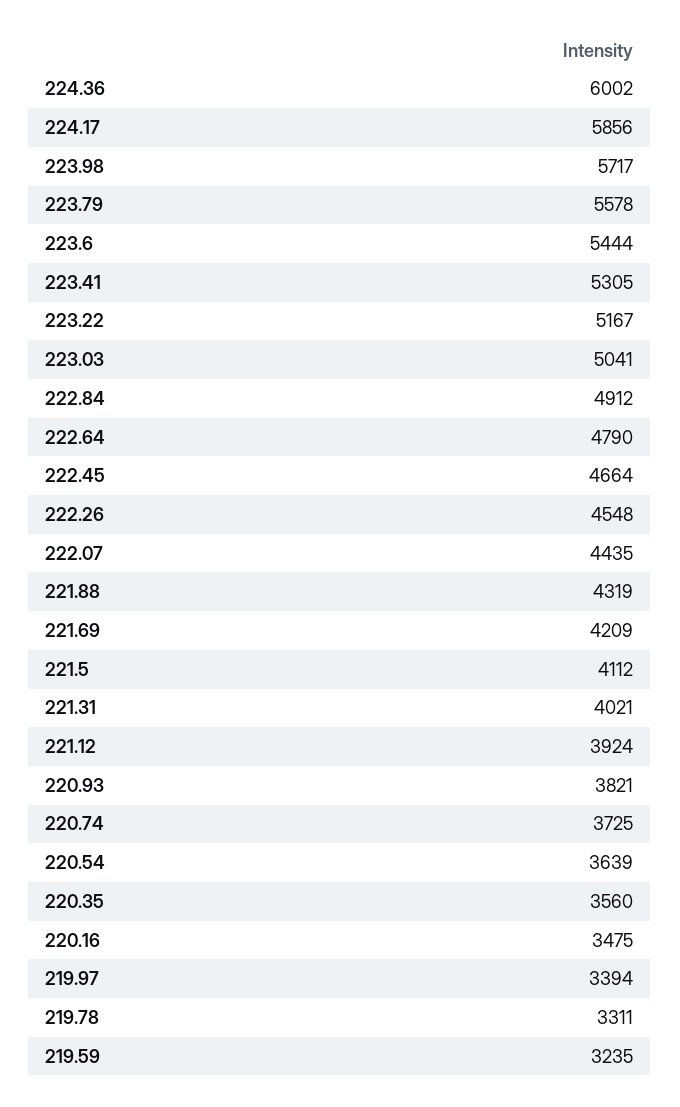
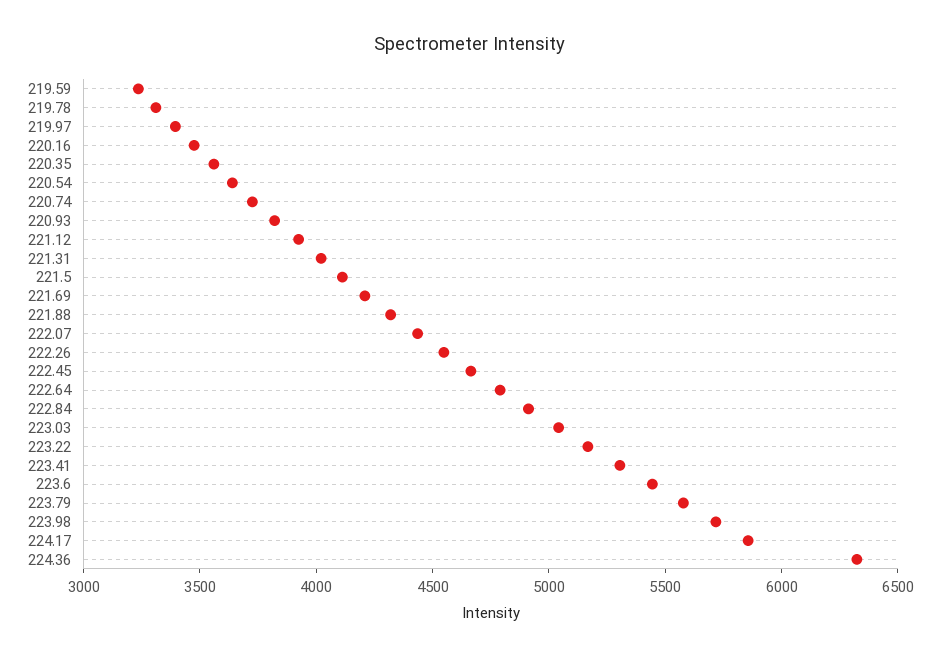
224.36: 6002 -> 6300

